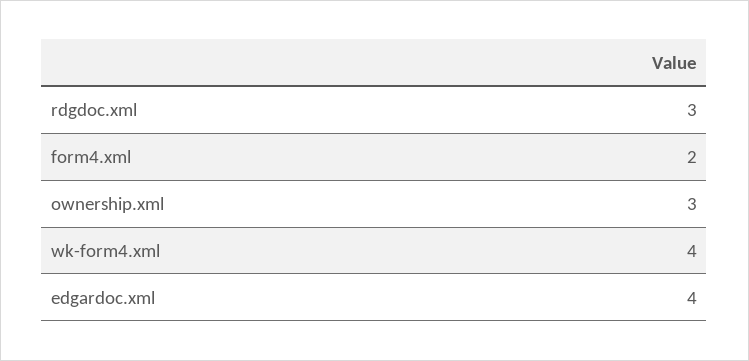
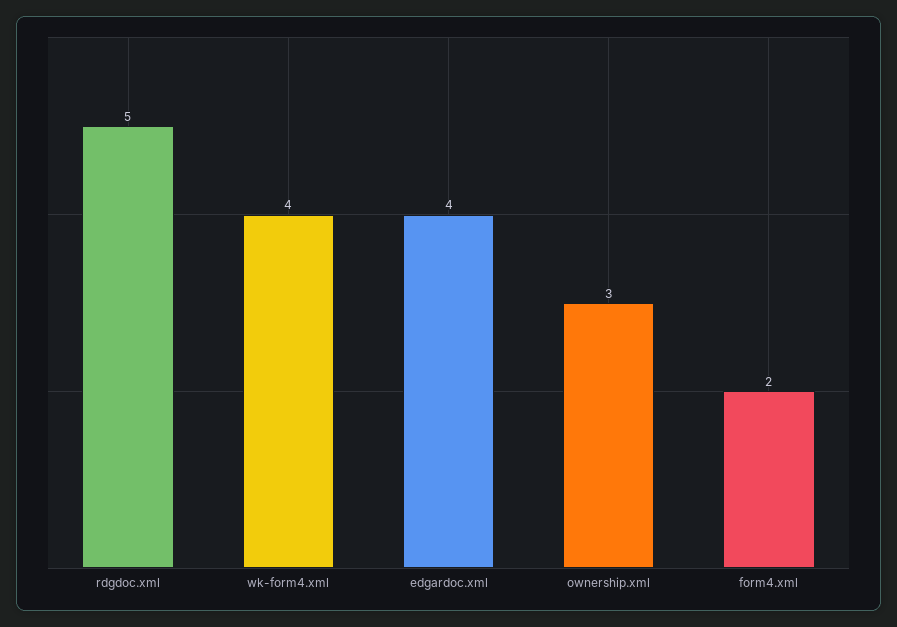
rdgdoc.xml: 3 -> 5

